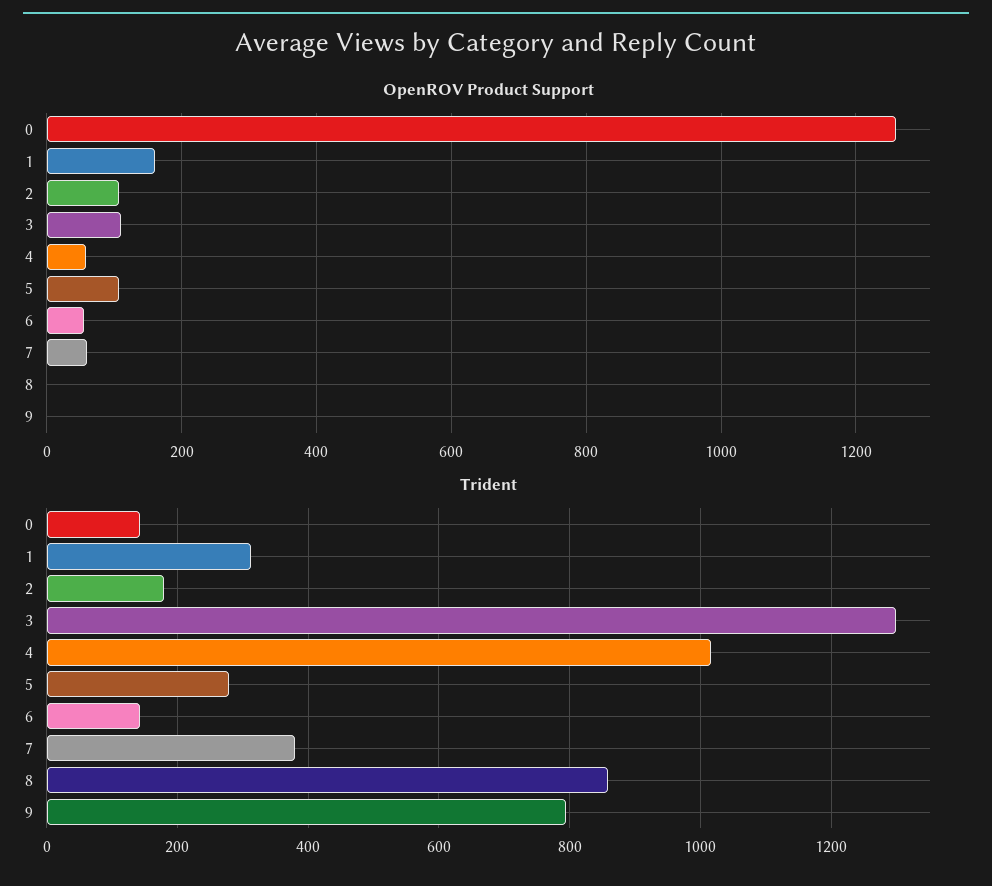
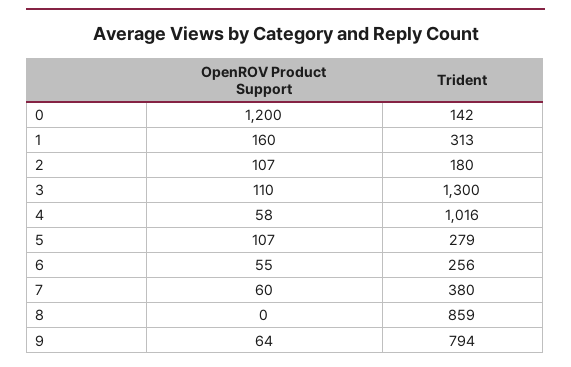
OpenROV Product Support, 0: 1260 -> 1200
OpenROV Product Support, 9: 0 -> 64
Trident, 6: 140 -> 256

